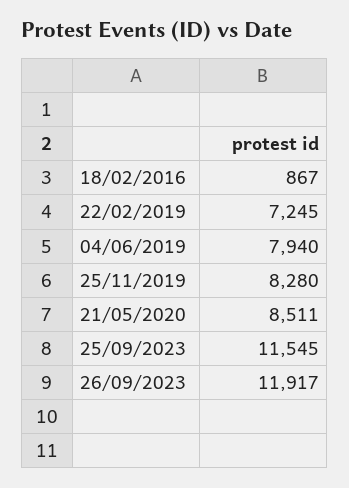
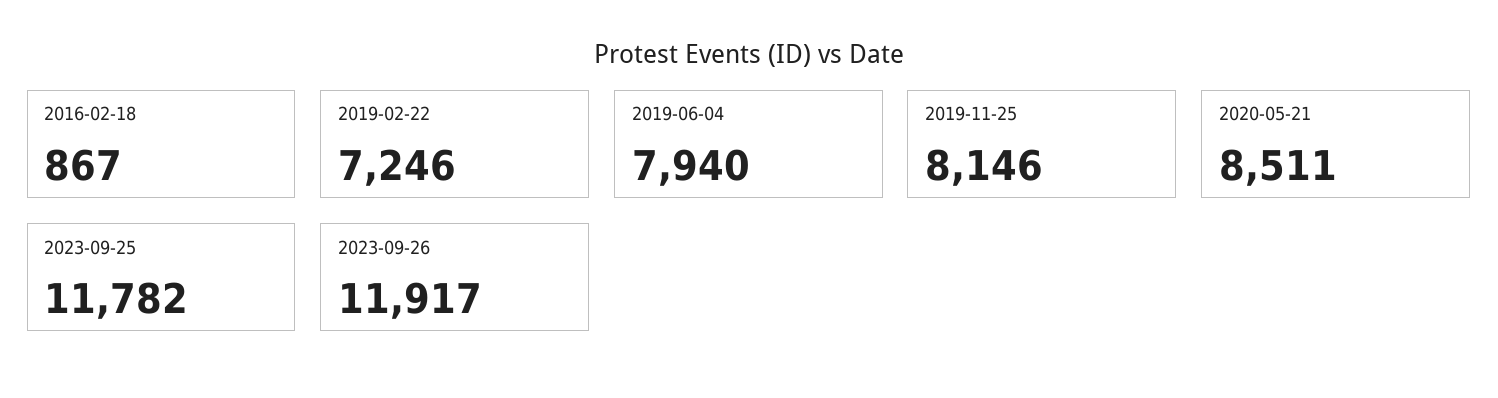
22/02/2019: 7245 -> 7246
25/11/2019: 8280 -> 8146
25/09/2023: 11545 -> 11782

